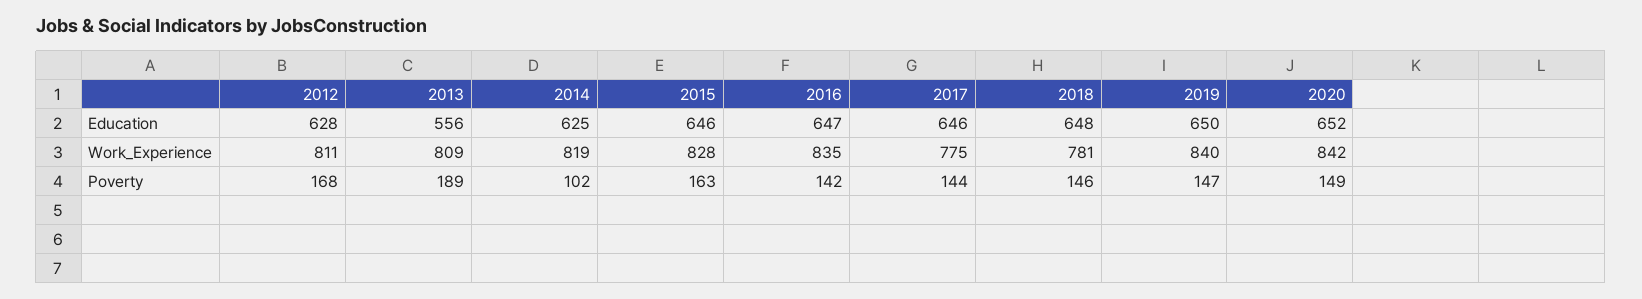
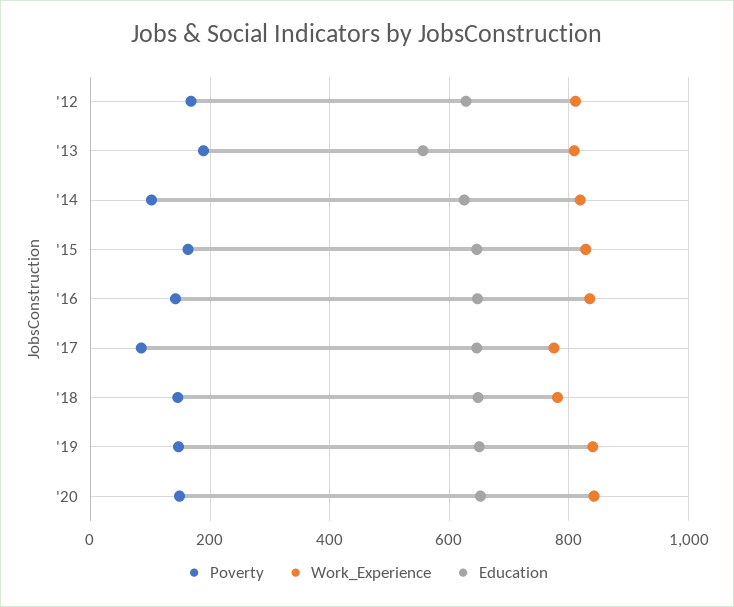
Poverty, 2017: 144 -> 80

